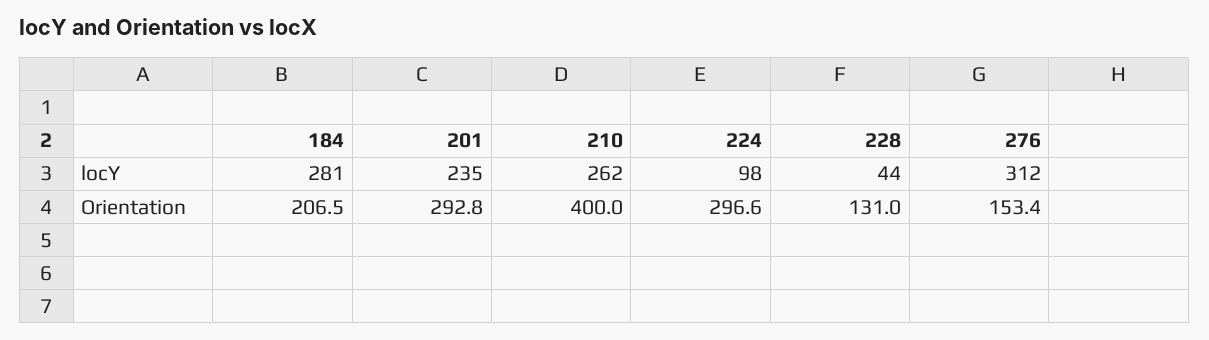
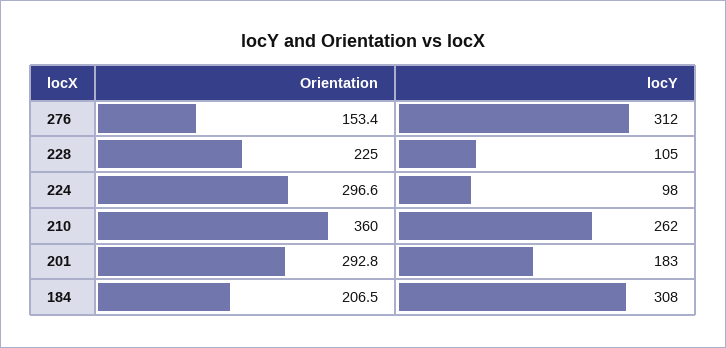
184, locY: 281 -> 308
201, locY: 235 -> 183
228, locY: 44 -> 105
210, Orientation: 400 -> 360
228, Orientation: 131 -> 225

